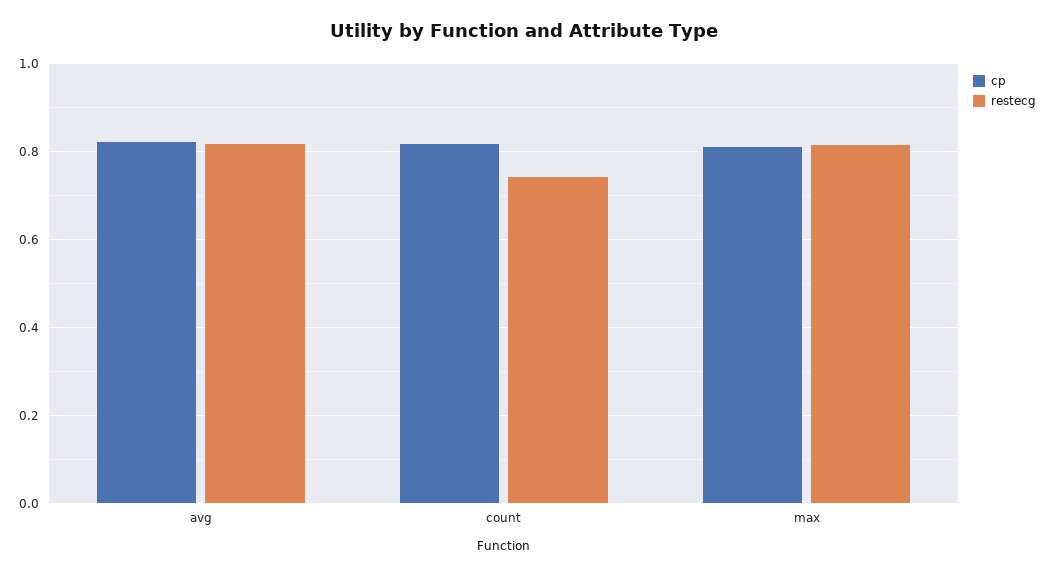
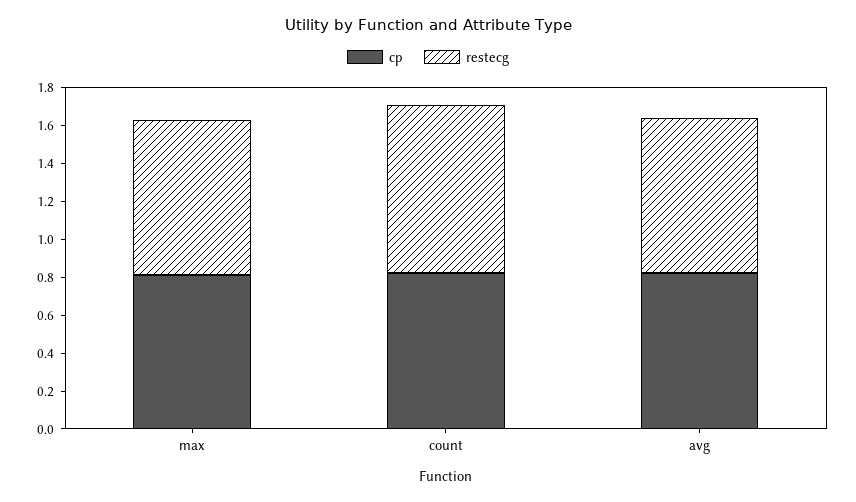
restecg, count: 0.74 -> 0.9

